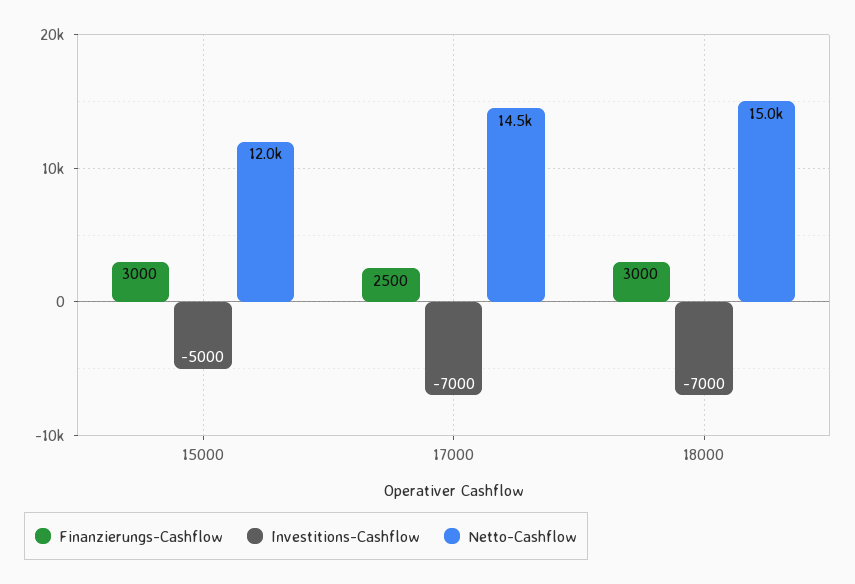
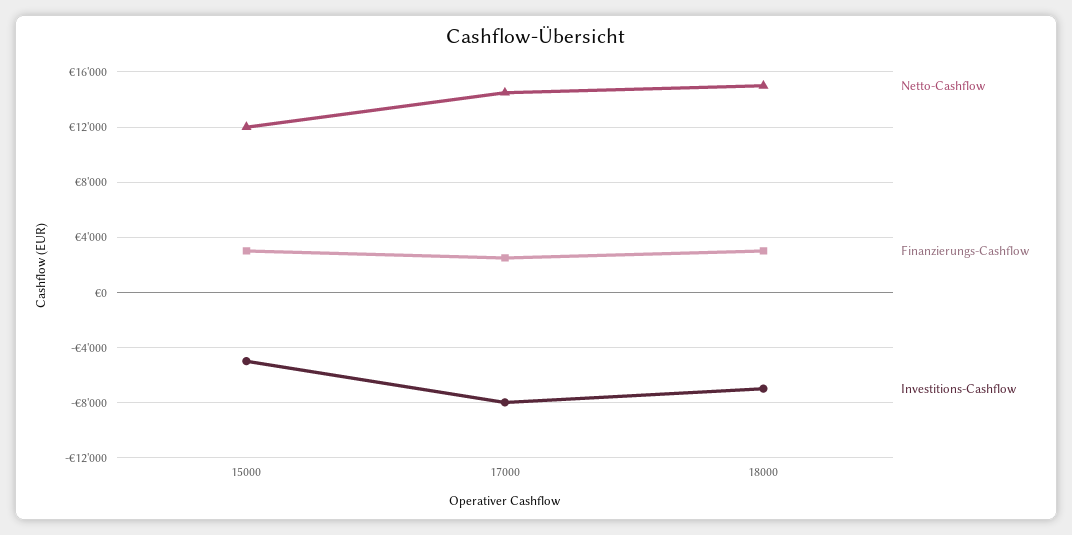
Investitions-Cashflow, 17000: -7000 -> -8000

